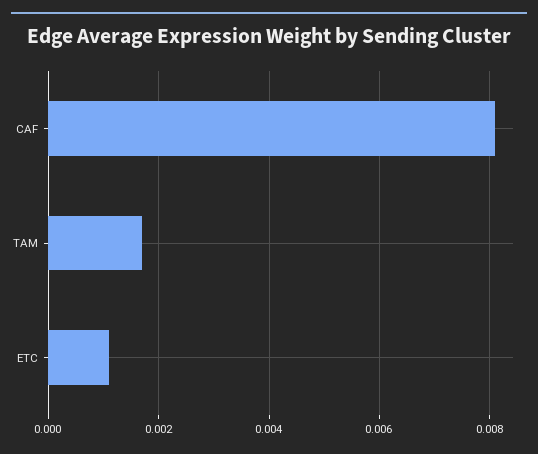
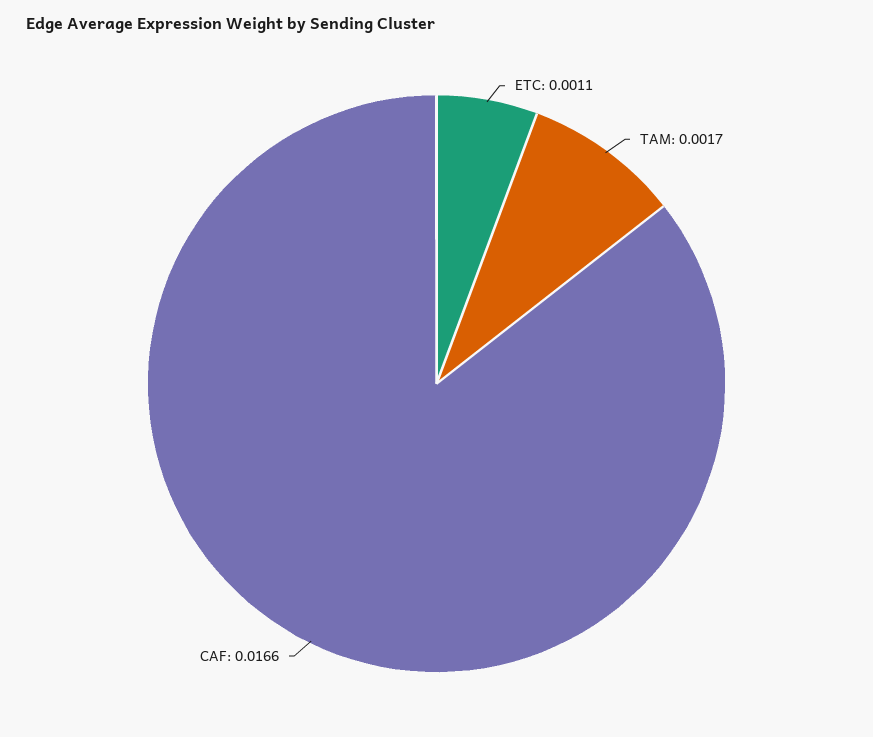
CAF: 0.008 -> 0.0166

